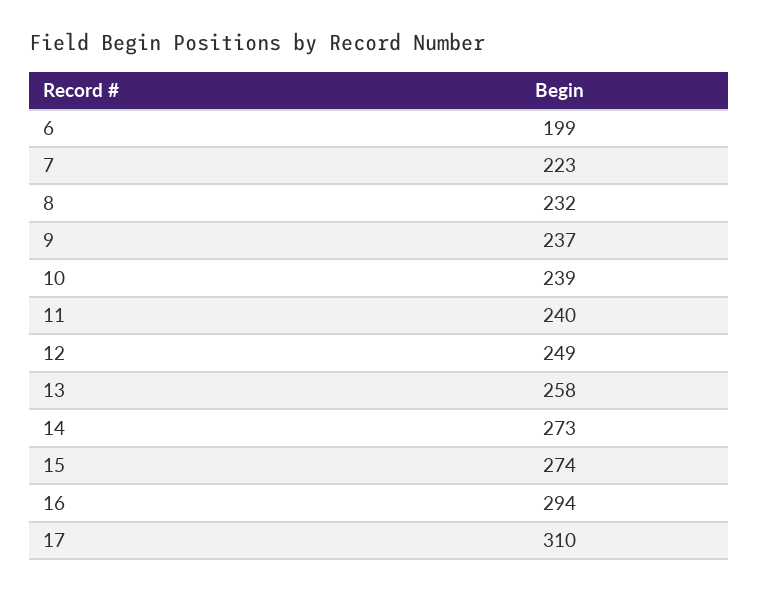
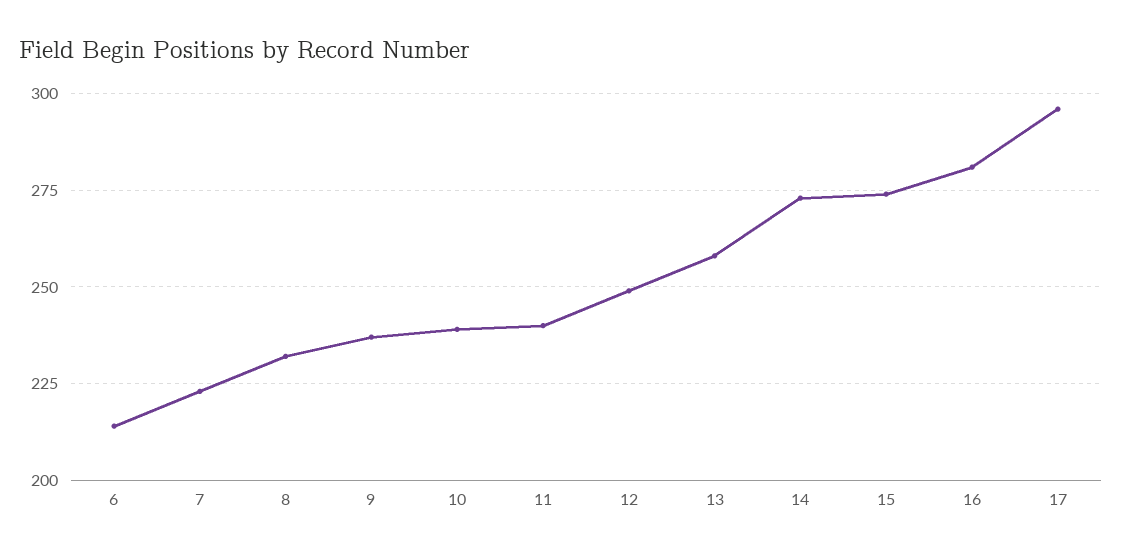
6: 199 -> 215
16: 294 -> 280
17: 310 -> 295

